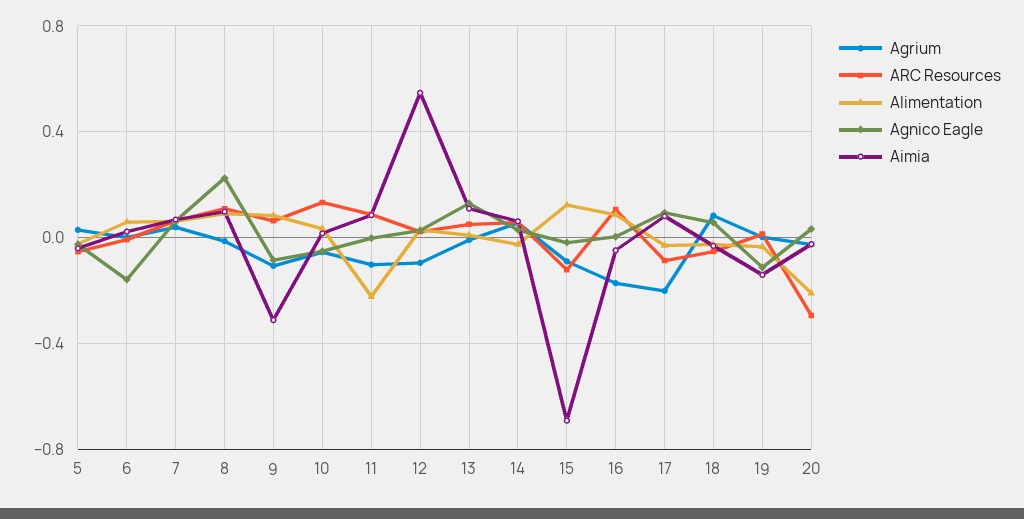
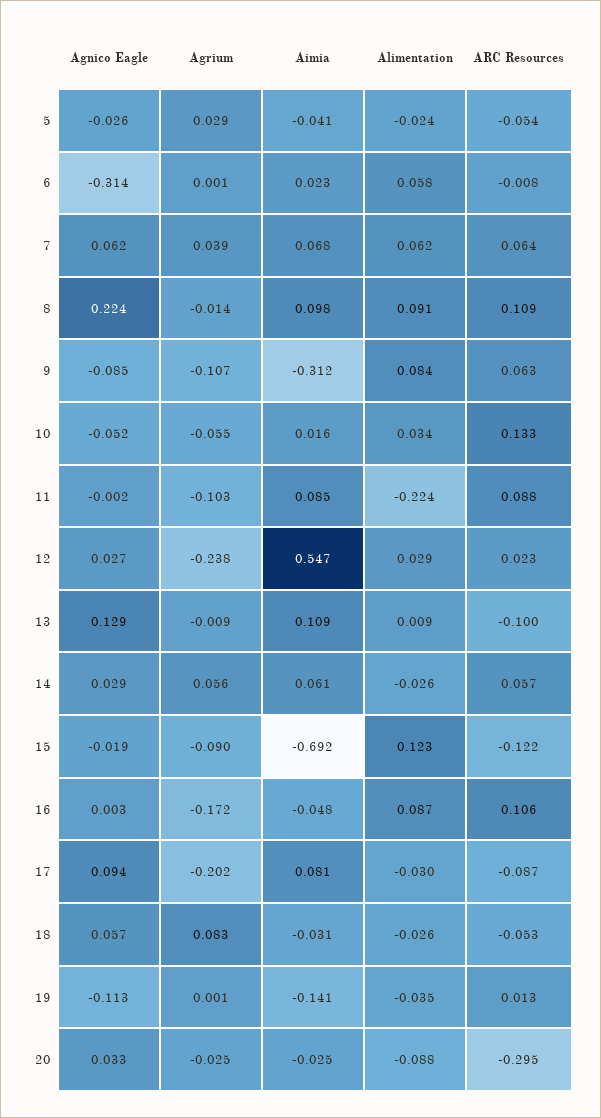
Agnico Eagle, 6: -0.15 -> -0.314
Agrium, 12: -0.1 -> -0.238
ARC Resources, 13: 0.05 -> -0.1
Alimentation, 20: -0.2 -> -0.088

